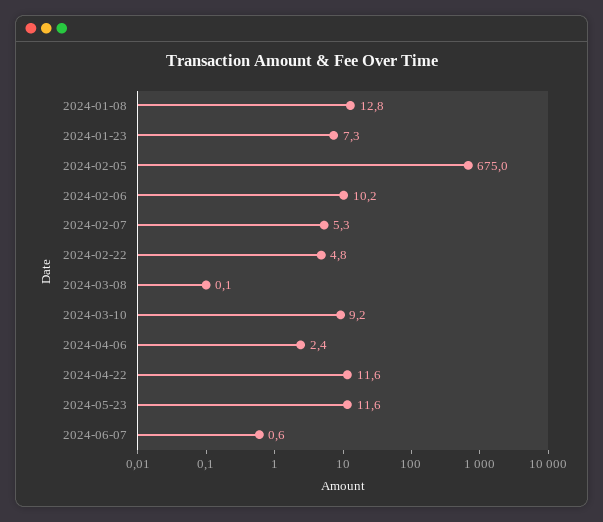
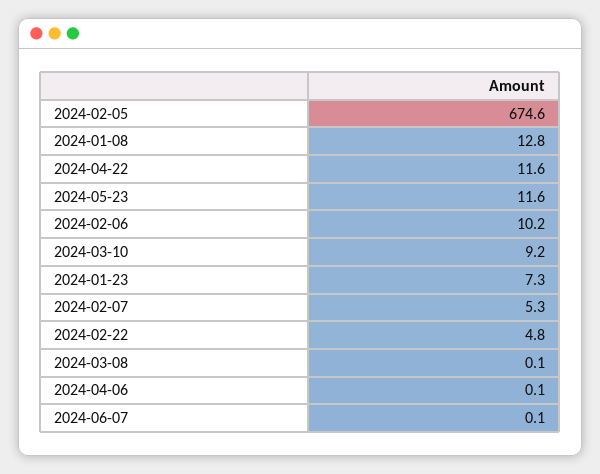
2024-02-05: 675 -> 674.6
2024-04-06: 2.4 -> 0.1
2024-06-07: 0.6 -> 0.1

